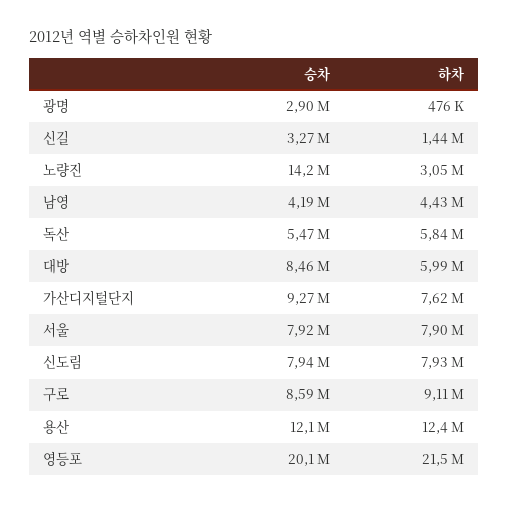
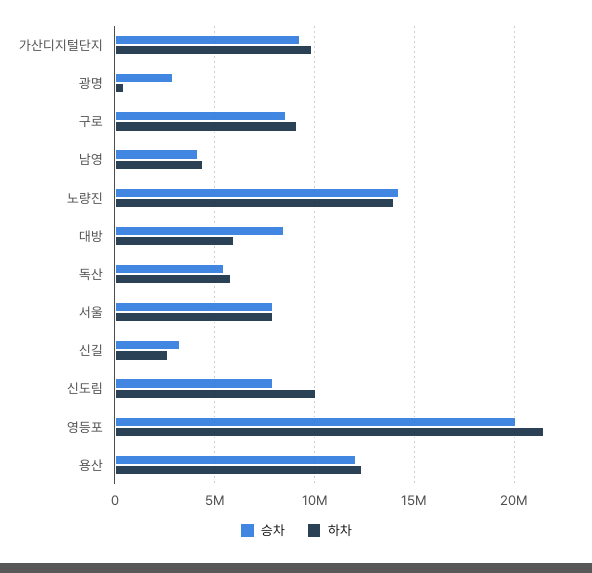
하차, 신길: 1440000 -> 2500000
하차, 노량진: 3050000 -> 14000000
하차, 가산디지털단지: 7620000 -> 10000000
하차, 신도림: 7930000 -> 10000000

